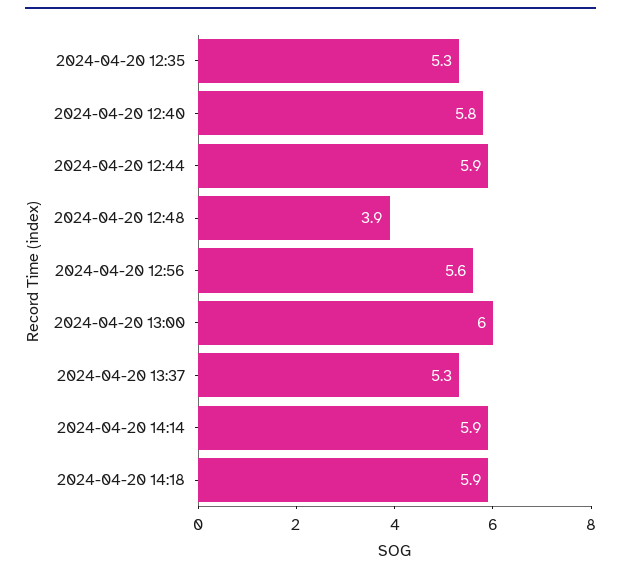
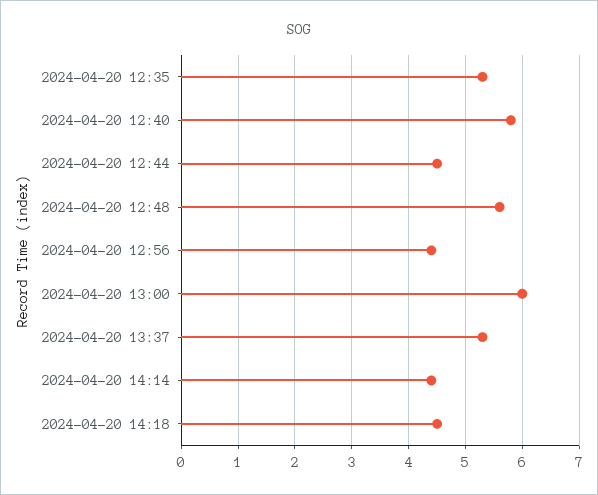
2024-04-20 12:44: 5.9 -> 4.5
2024-04-20 12:48: 3.9 -> 5.5
2024-04-20 12:56: 5.6 -> 4.5
2024-04-20 14:14: 5.9 -> 4.5
2024-04-20 14:18: 5.9 -> 4.5

